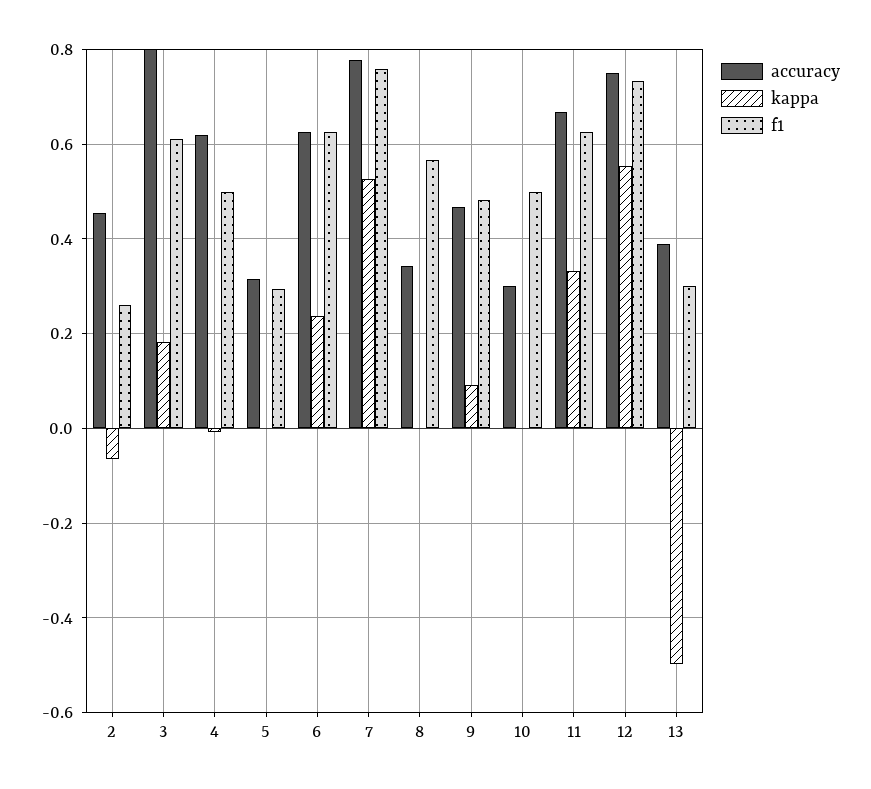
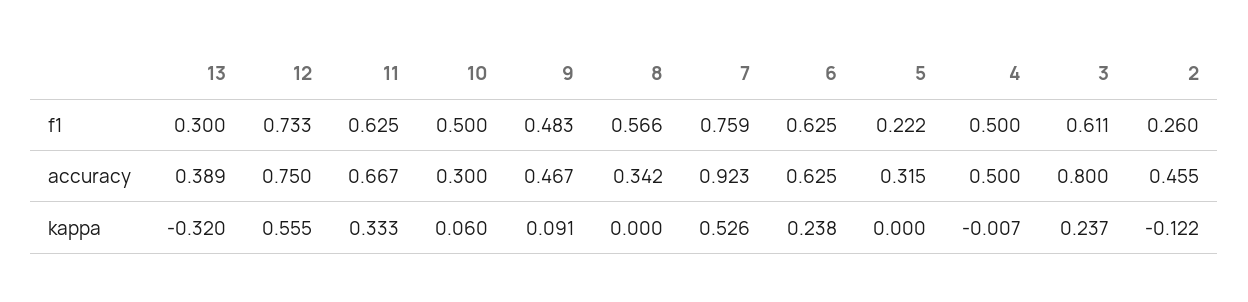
kappa, 2: -0.06 -> -0.122
kappa, 3: 0.18 -> 0.237
accuracy, 4: 0.62 -> 0.5
f1, 5: 0.3 -> 0.222
accuracy, 7: 0.78 -> 0.923
kappa, 10: 0 -> 0.06
kappa, 13: -0.5 -> -0.32

